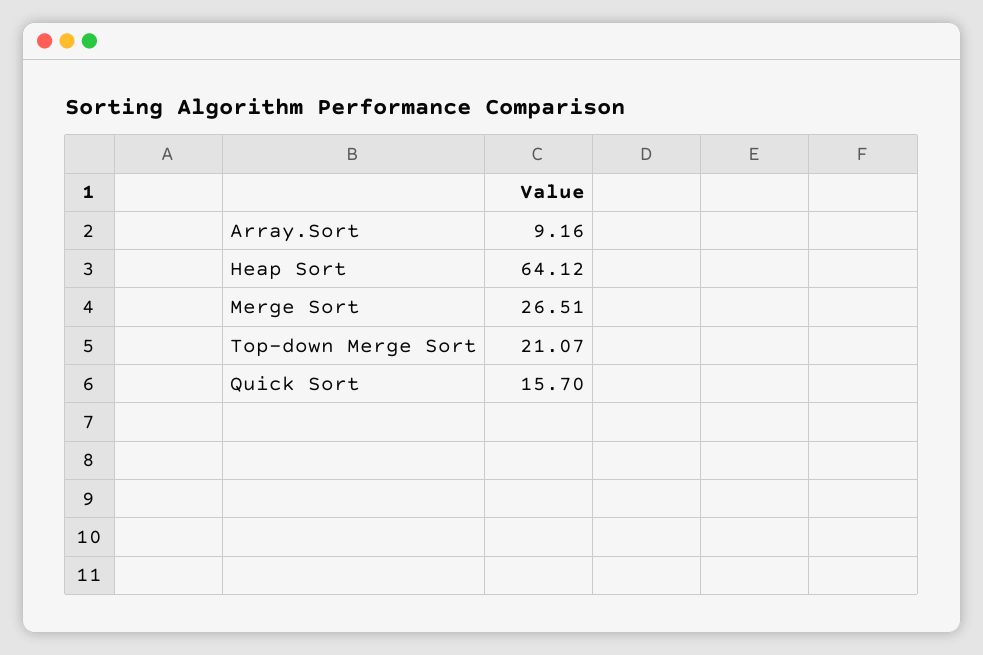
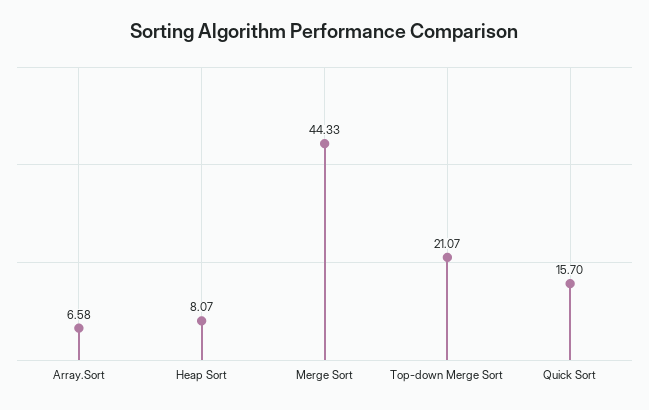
Array.Sort: 9.16 -> 6.58
Heap Sort: 64.12 -> 8.07
Merge Sort: 26.51 -> 44.33

